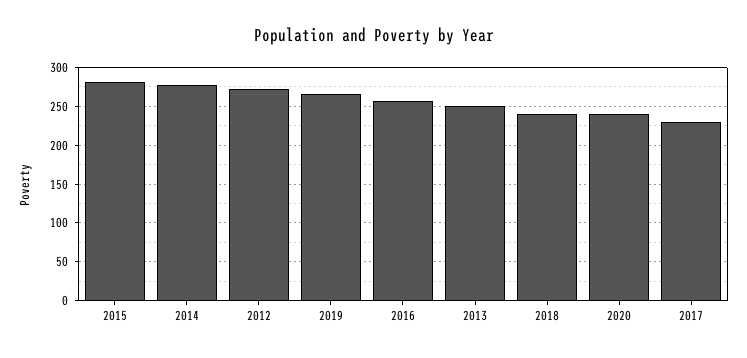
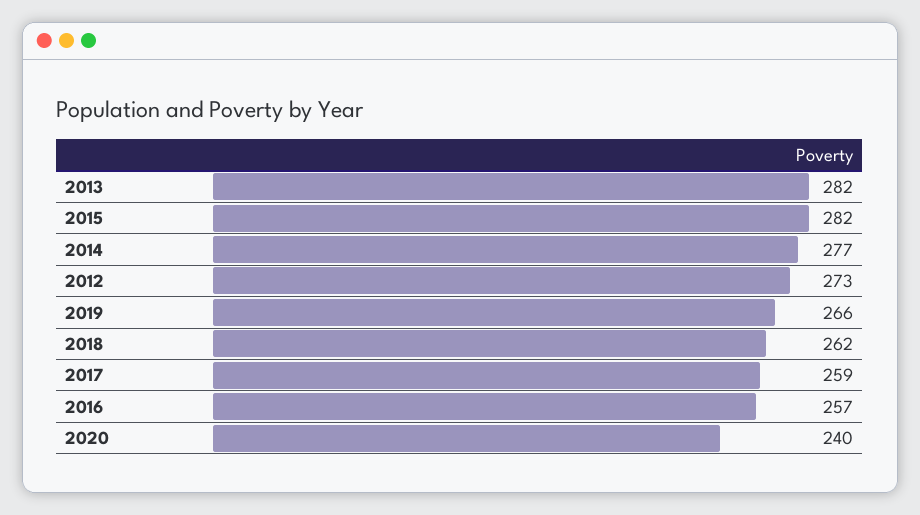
2013: 250 -> 282
2018: 240 -> 262
2017: 230 -> 259

